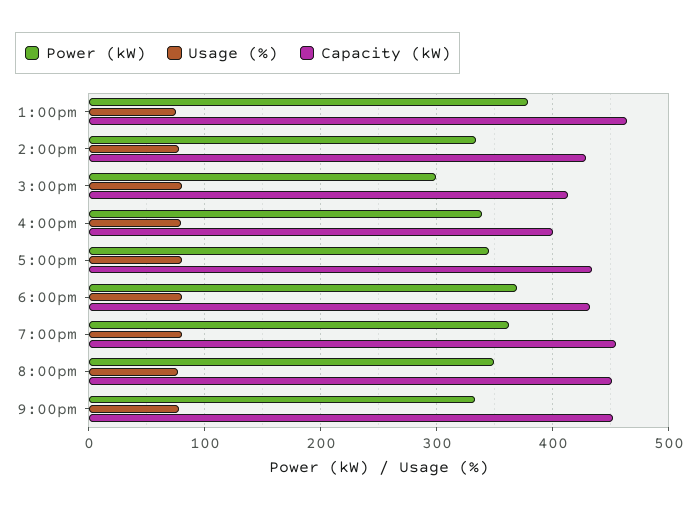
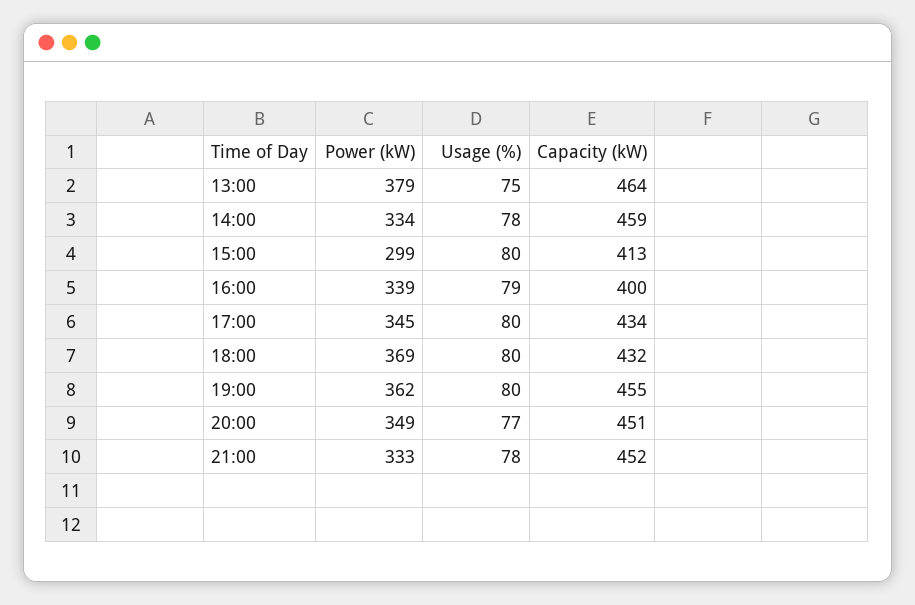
Capacity (kW), 2:00pm: 430 -> 459

